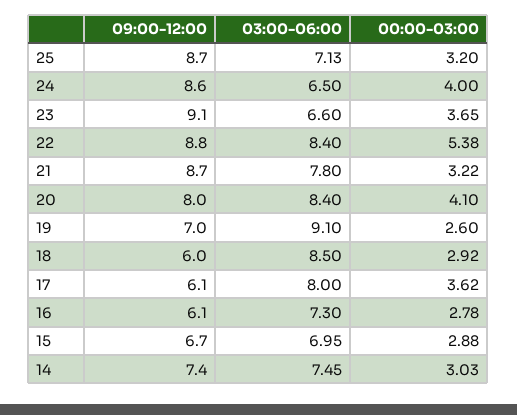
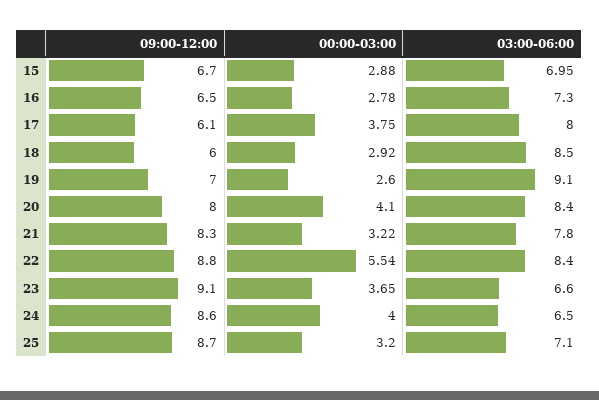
03:00-06:00, 25: 7.13 -> 7.1
00:00-03:00, 22: 5.38 -> 5.54
09:00-12:00, 21: 8.7 -> 8.3
00:00-03:00, 17: 3.62 -> 3.75
09:00-12:00, 16: 6.1 -> 6.5
09:00-12:00, 14: 7.4 -> none
03:00-06:00, 14: 7.45 -> none
00:00-03:00, 14: 3.03 -> none

